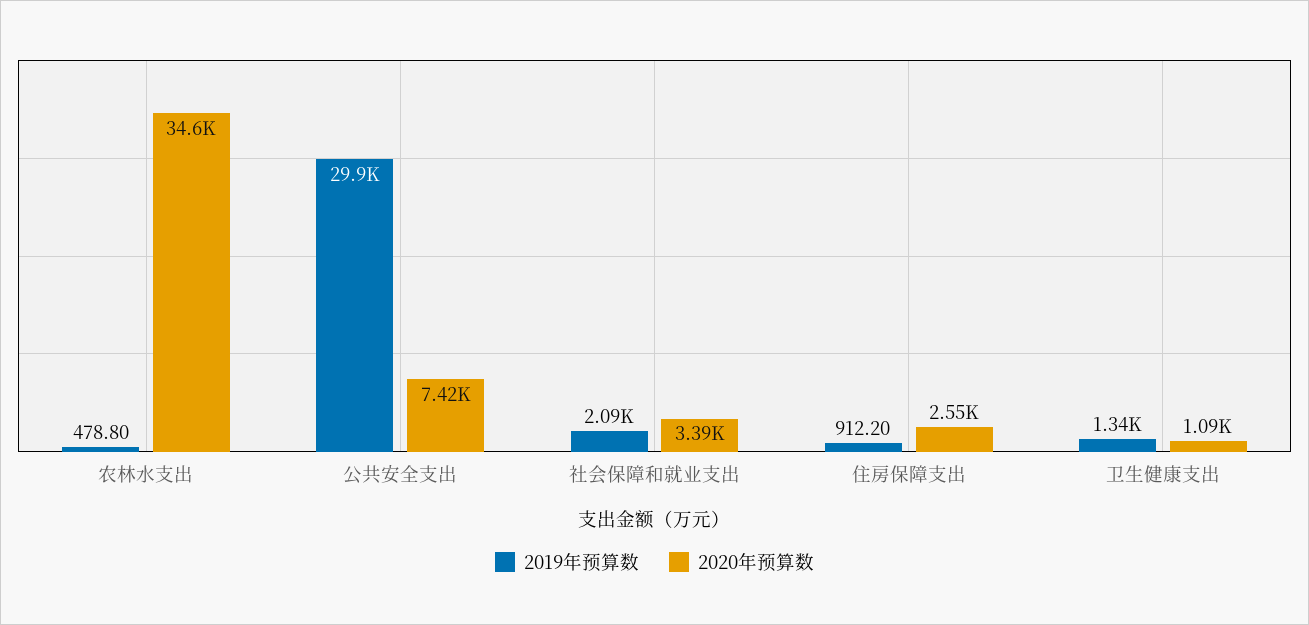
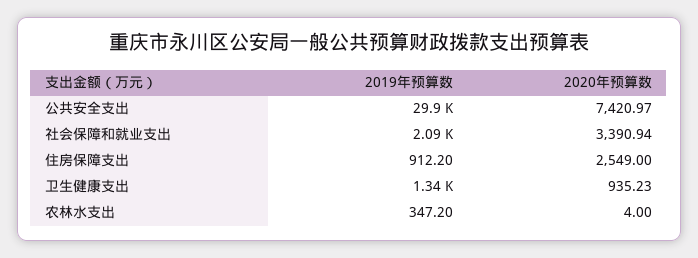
2019年预算数, 农林水支出: 478.8 -> 347.2
2020年预算数, 农林水支出: 34600 -> 4
2020年预算数, 卫生健康支出: 1090 -> 935.23

